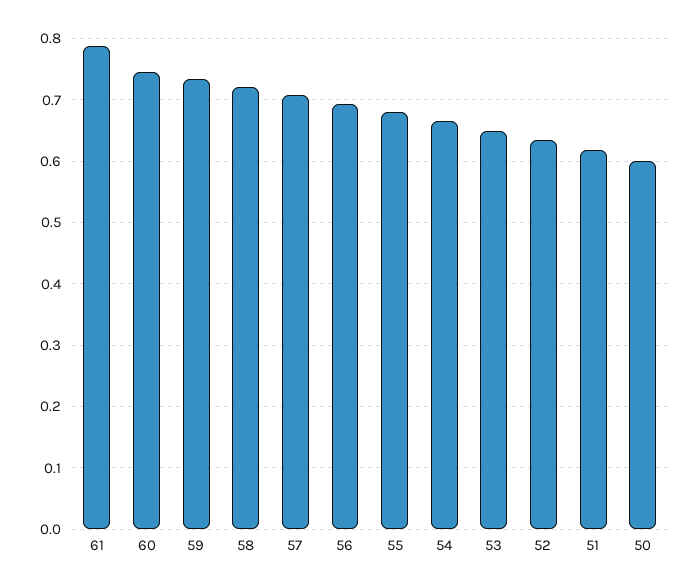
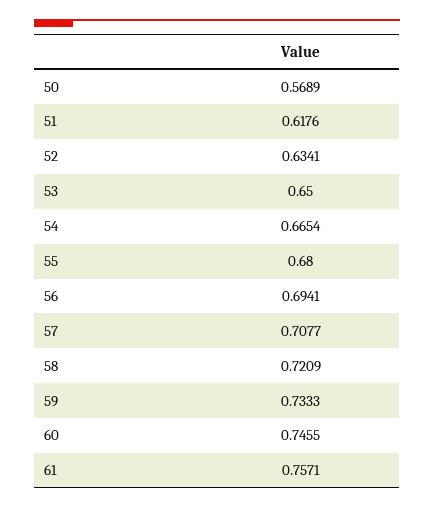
61: 0.79 -> 0.7571
50: 0.6 -> 0.5689

